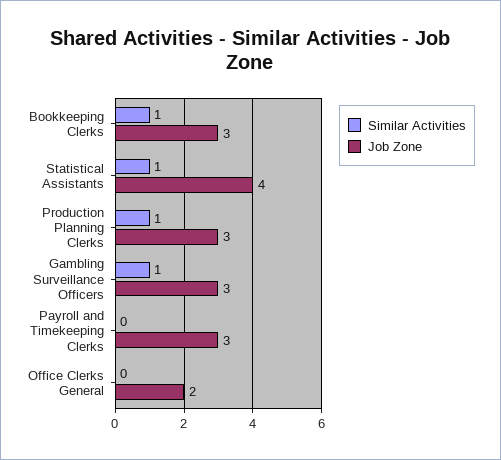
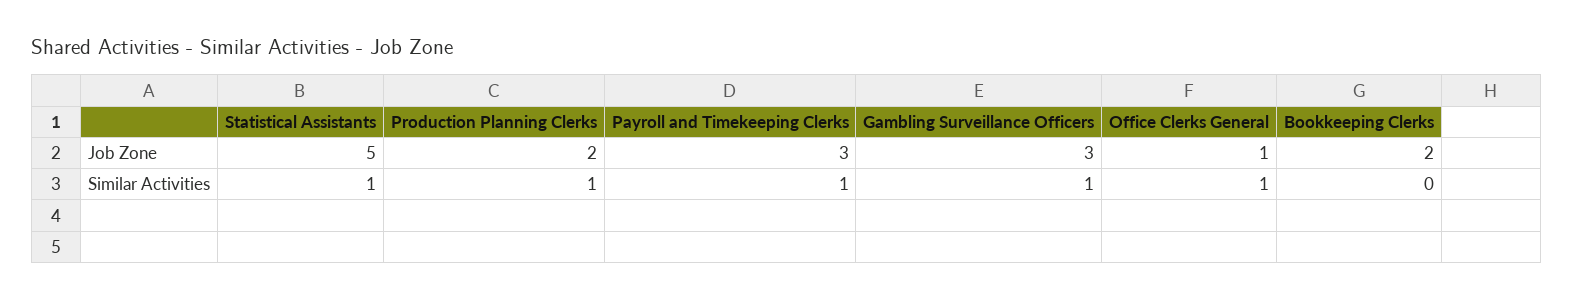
Similar Activities, Bookkeeping Clerks: 1 -> 0
Job Zone, Bookkeeping Clerks: 3 -> 2
Job Zone, Statistical Assistants: 4 -> 5
Job Zone, Production Planning Clerks: 3 -> 2
Similar Activities, Payroll and Timekeeping Clerks: 0 -> 1
Similar Activities, Office Clerks General: 0 -> 1
Job Zone, Office Clerks General: 2 -> 1

